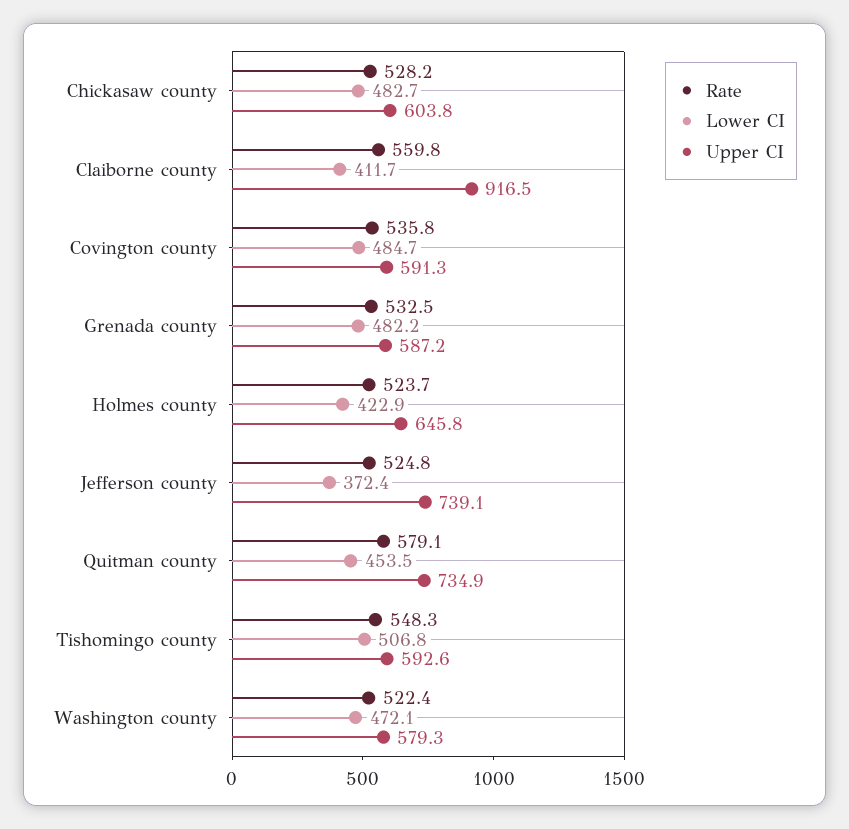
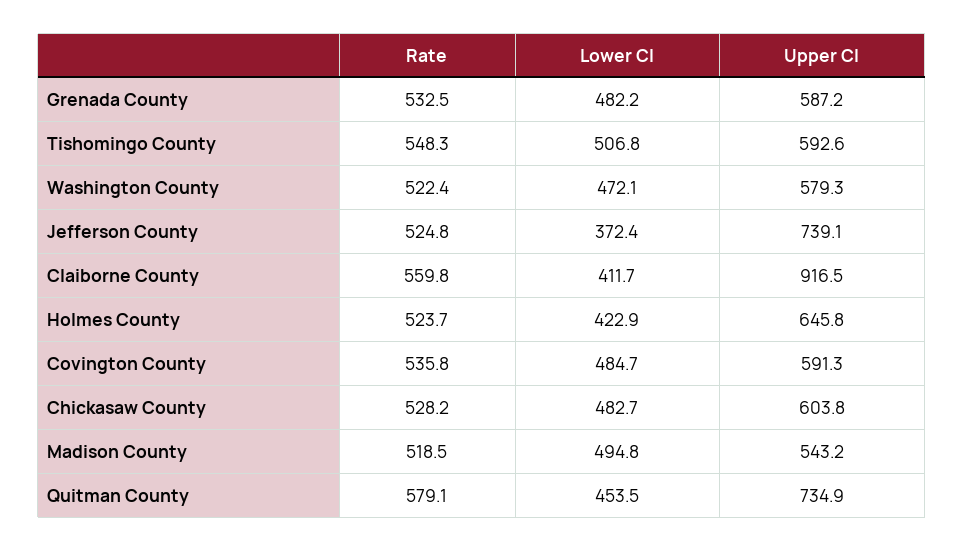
Rate, Madison County: none -> 518.5
Lower CI, Madison County: none -> 494.8
Upper CI, Madison County: none -> 543.2

